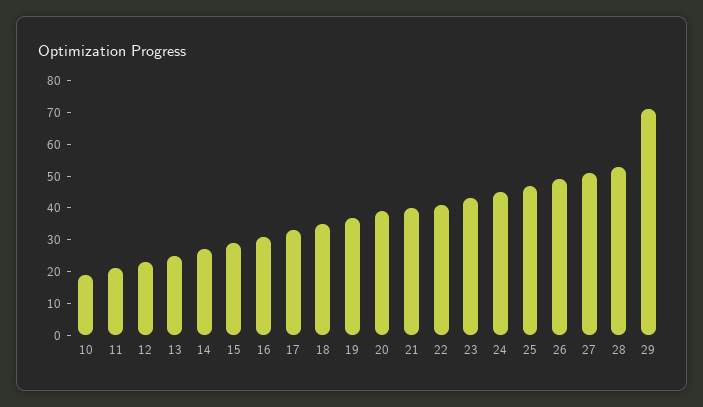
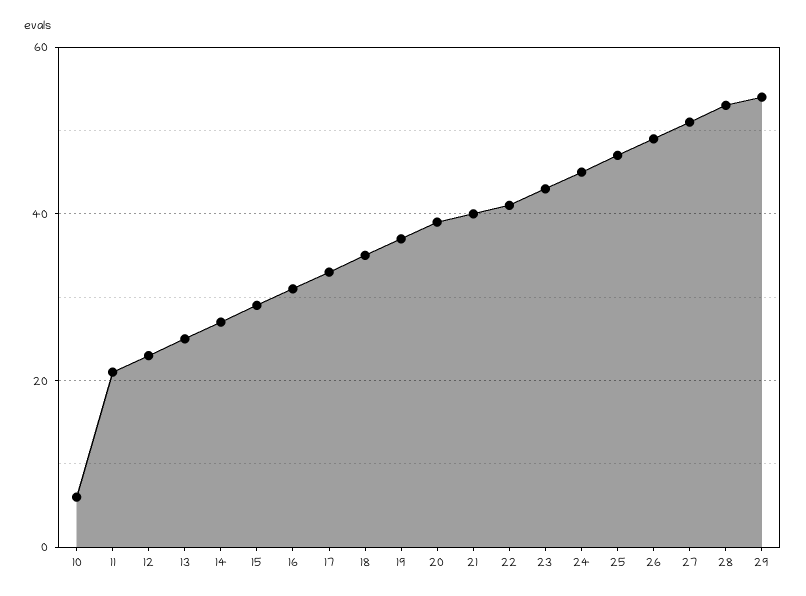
10: 20 -> 5
29: 70 -> 55

